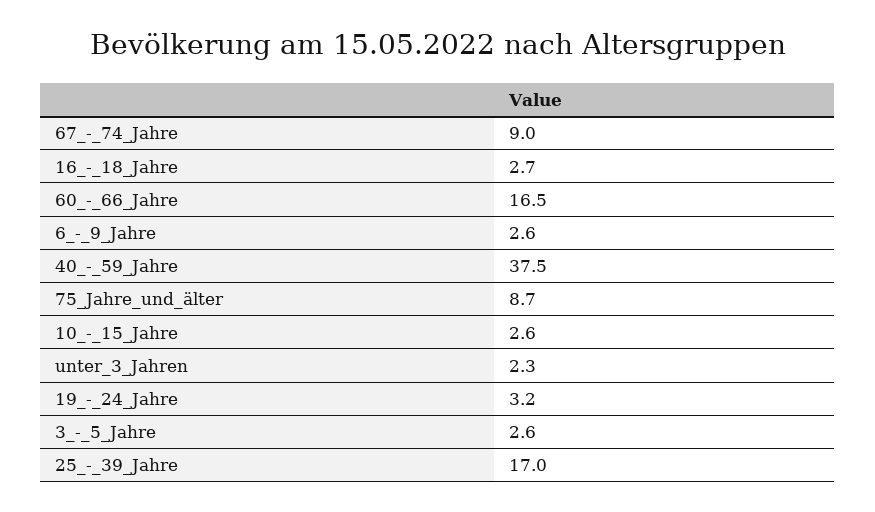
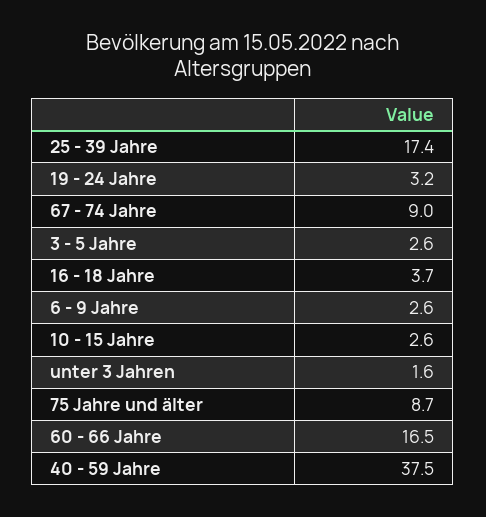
16_-_18_Jahre: 2.7 -> 3.7
unter_3_Jahren: 2.3 -> 1.6
25_-_39_Jahre: 17 -> 17.4

